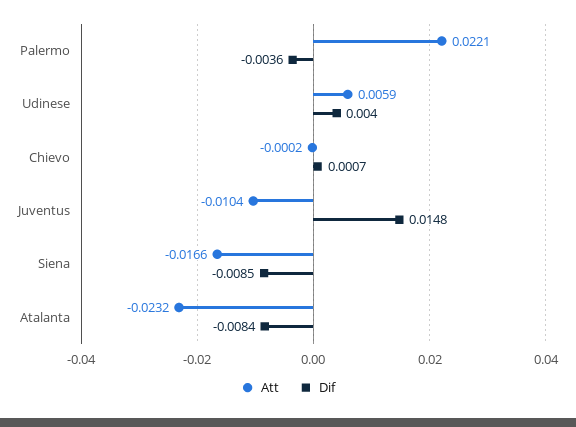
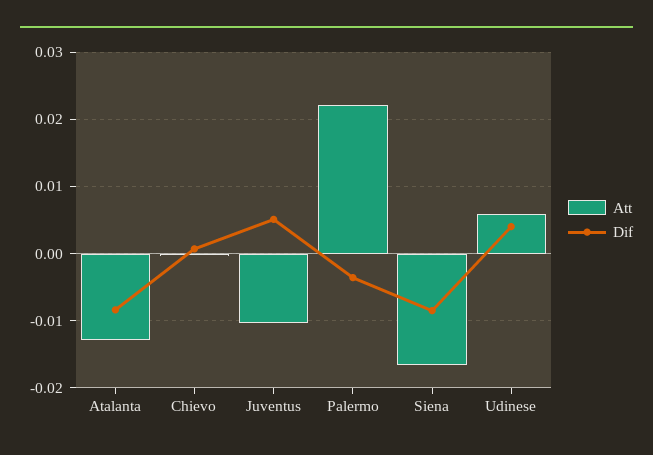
Dif, Juventus: 0.0148 -> 0.005
Att, Atalanta: -0.0232 -> -0.013

